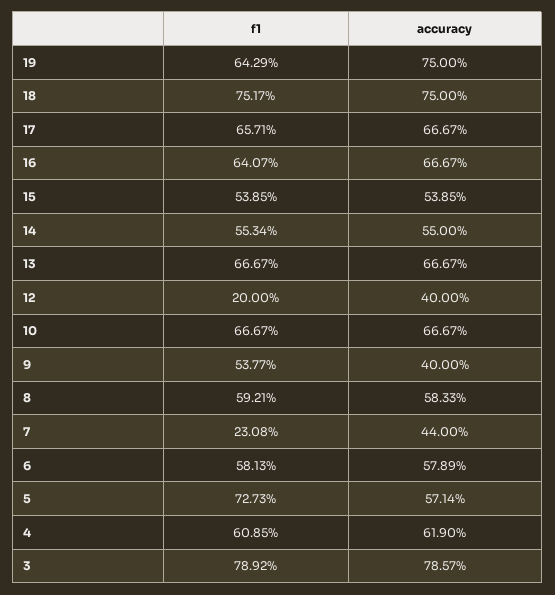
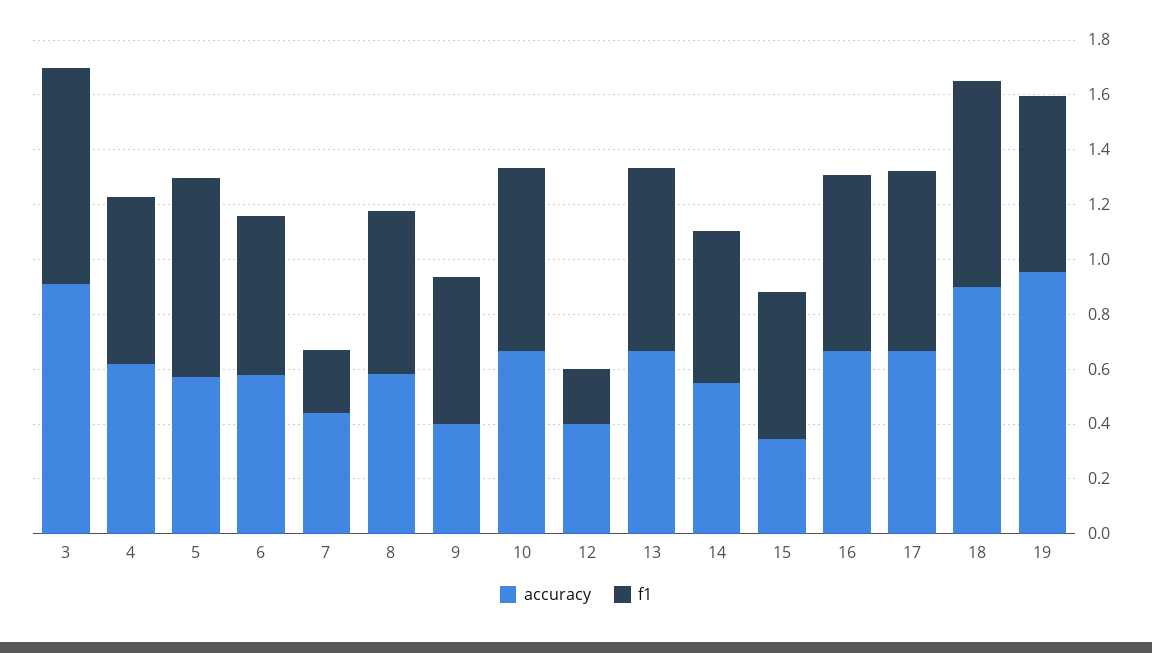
accuracy, 19: 0.75 -> 0.95
accuracy, 18: 0.75 -> 0.9
accuracy, 15: 0.5385 -> 0.35
accuracy, 3: 0.7857 -> 0.9

